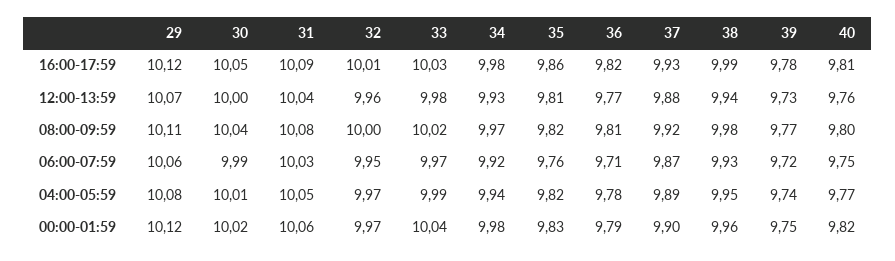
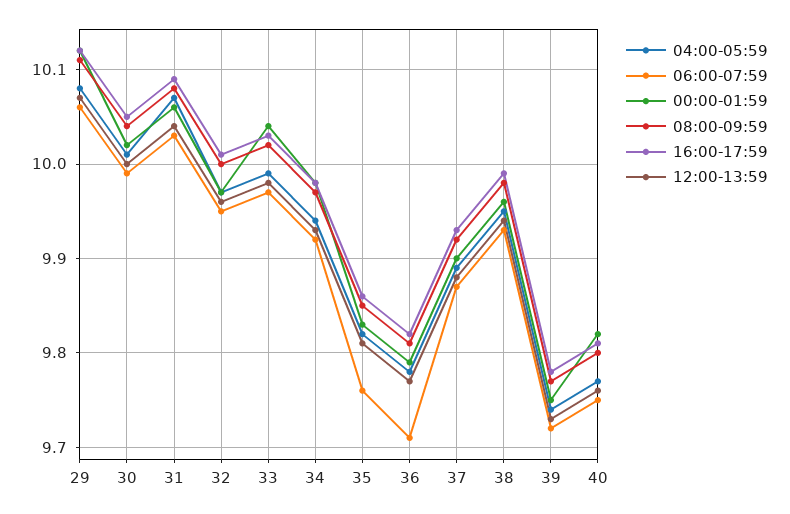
08:00-09:59, 35: 9.82 -> 9.85
04:00-05:59, 31: 10.05 -> 10.07

